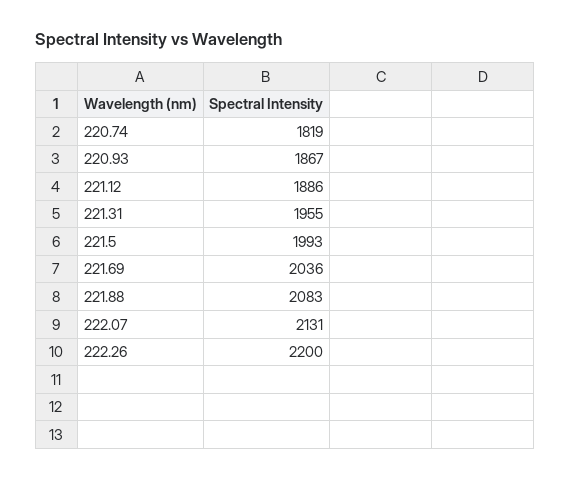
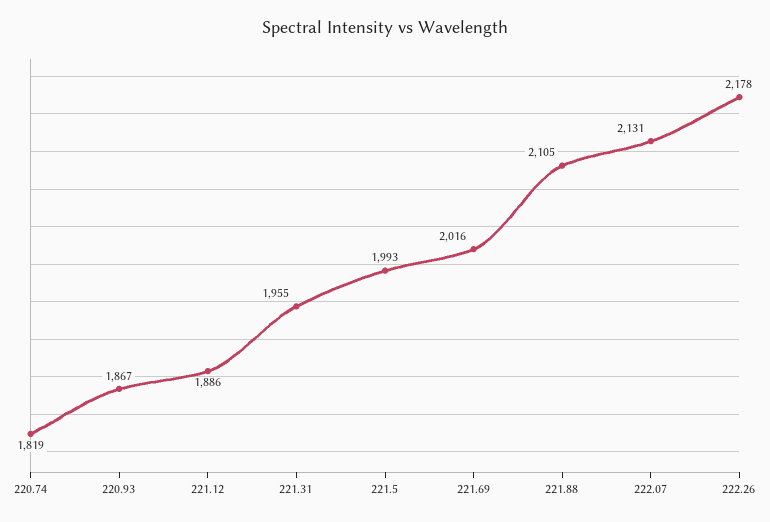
221.69: 2036 -> 2016
221.88: 2083 -> 2105
222.26: 2200 -> 2178

